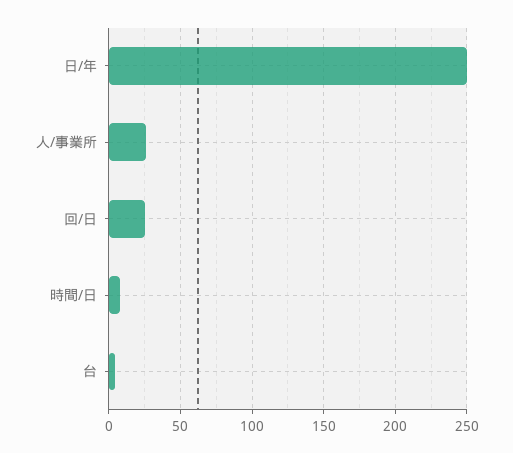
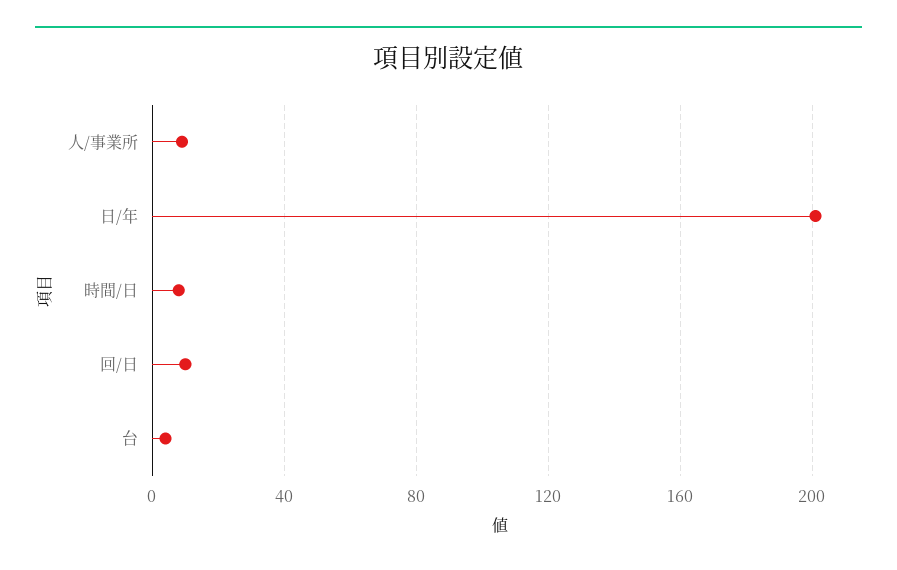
日/年: 250 -> 200
人/事業所: 25 -> 10
回/日: 25 -> 10

